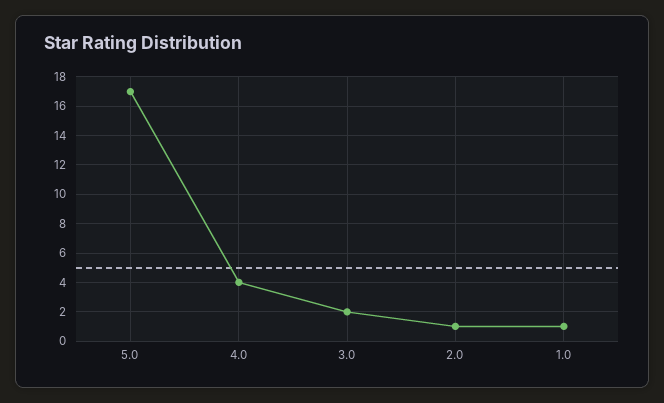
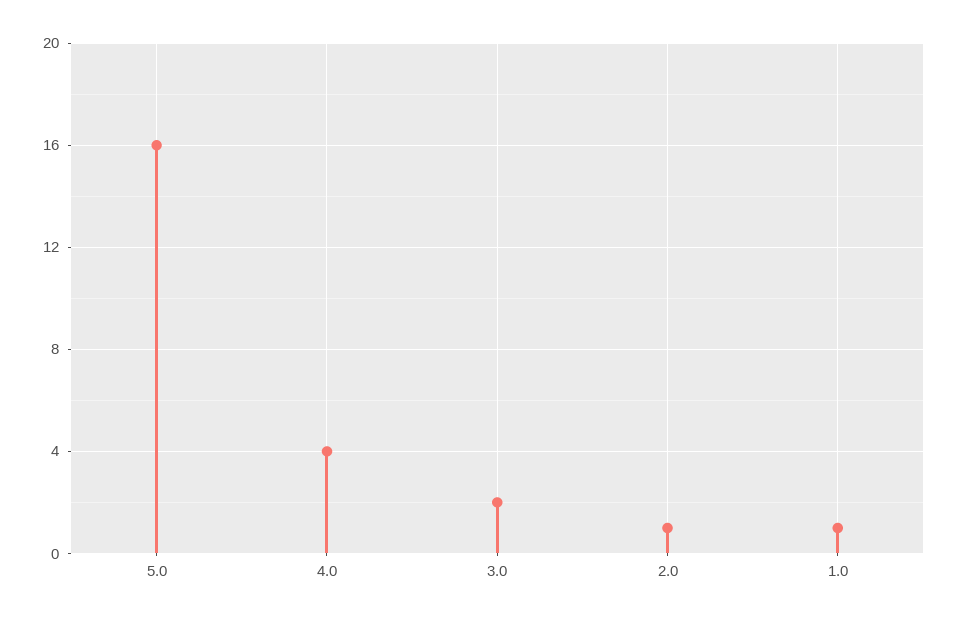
5.0: 17 -> 16

